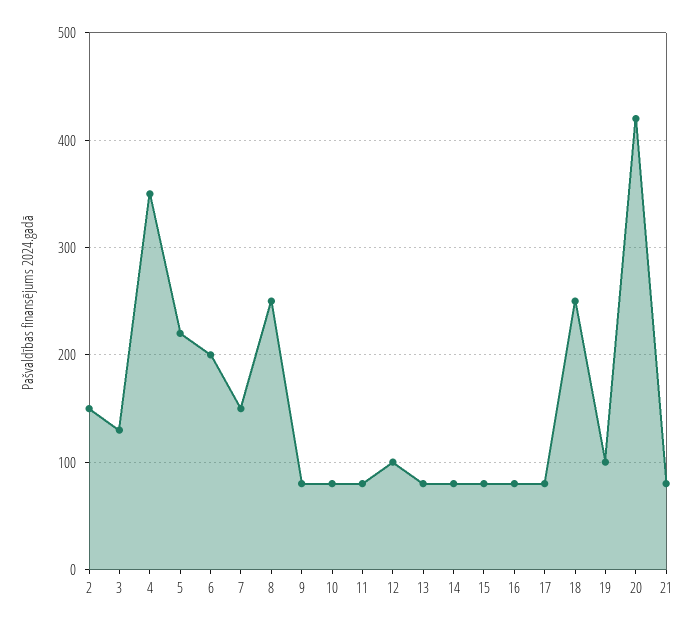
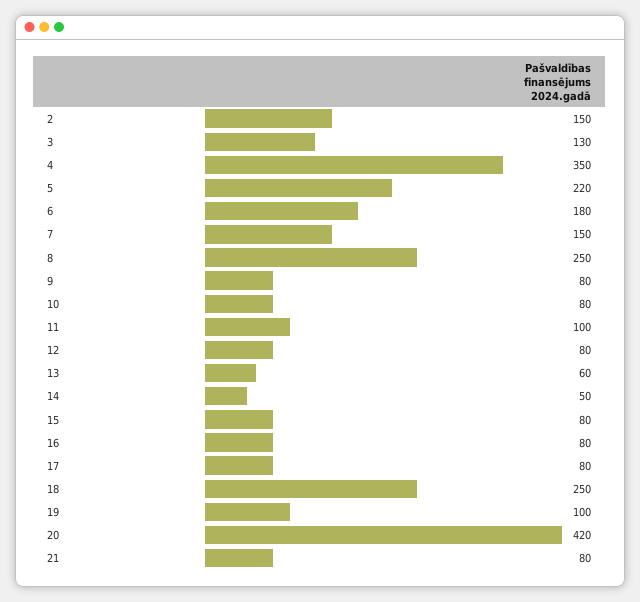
6: 200 -> 180
11: 80 -> 100
12: 100 -> 80
13: 80 -> 60
14: 80 -> 50

